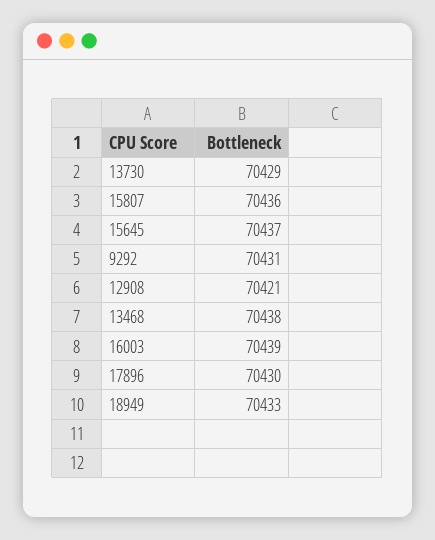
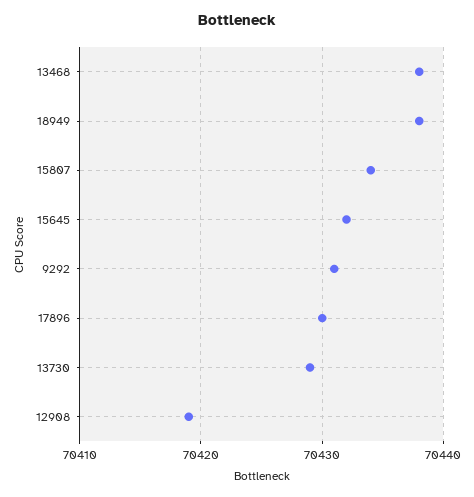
15807: 70436 -> 70434
15645: 70437 -> 70432
12908: 70421 -> 70419
16003: 70439 -> none
18949: 70433 -> 70438

